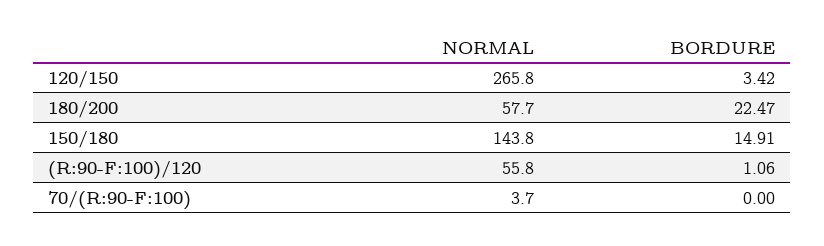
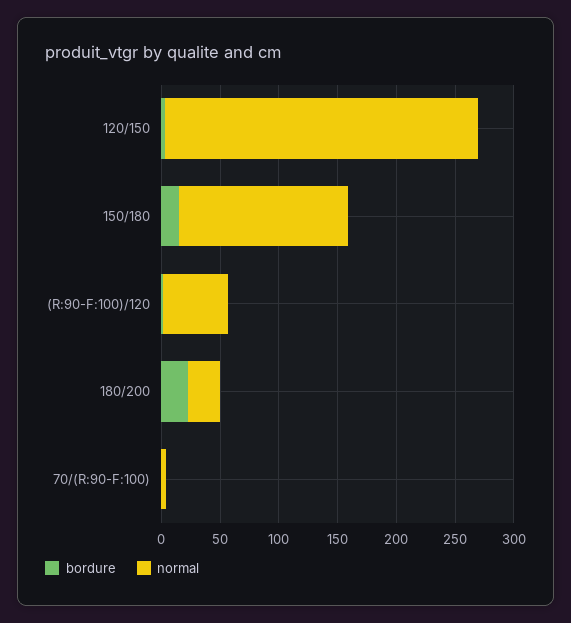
NORMAL, 180/200: 57.7 -> 30

